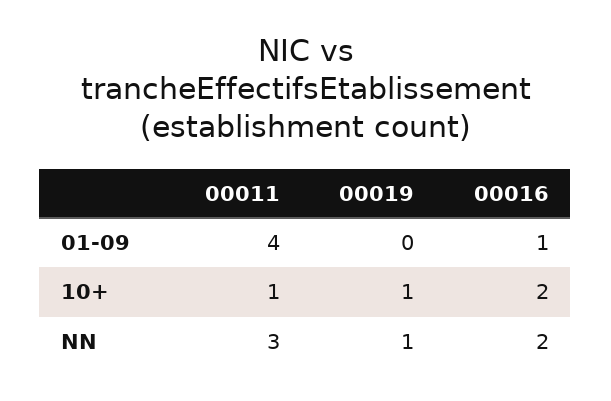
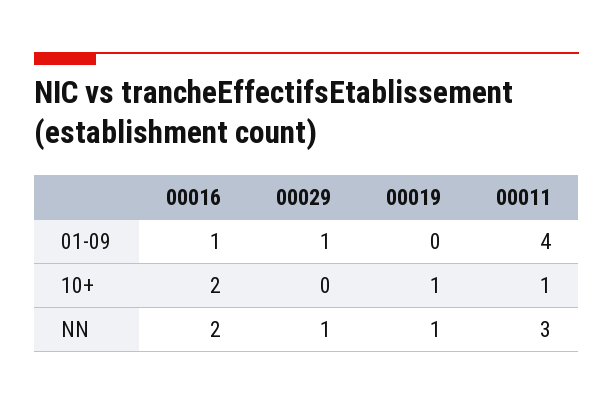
00029, 01-09: none -> 1
00029, 10+: none -> 0
00029, NN: none -> 1

